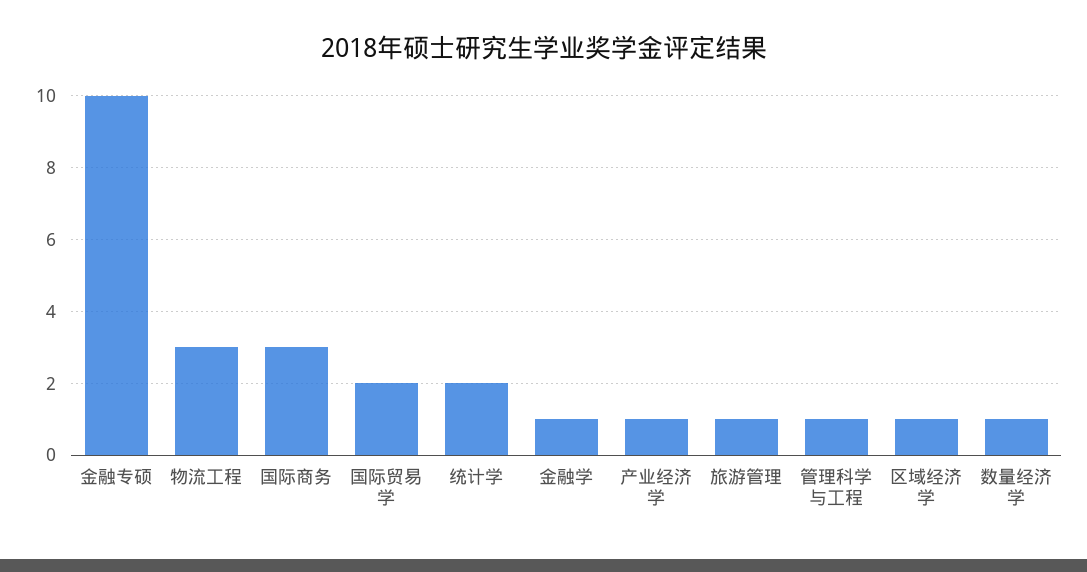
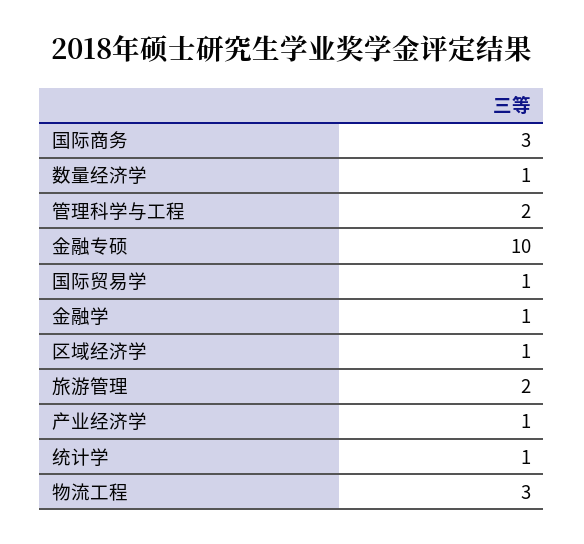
国际贸易学: 2 -> 1
统计学: 2 -> 1
旅游管理: 1 -> 2
管理科学与工程: 1 -> 2

